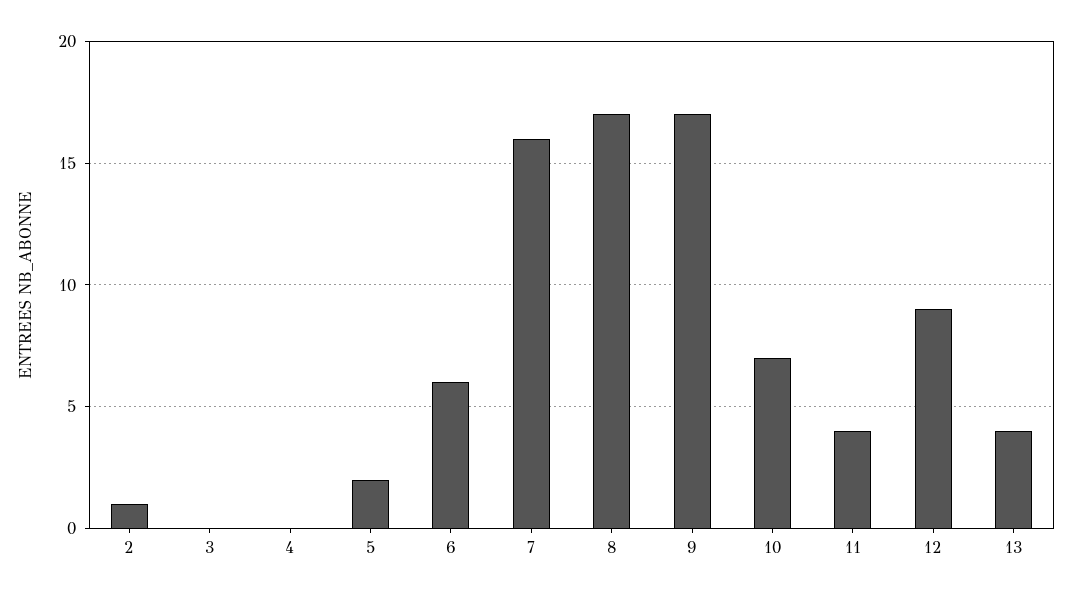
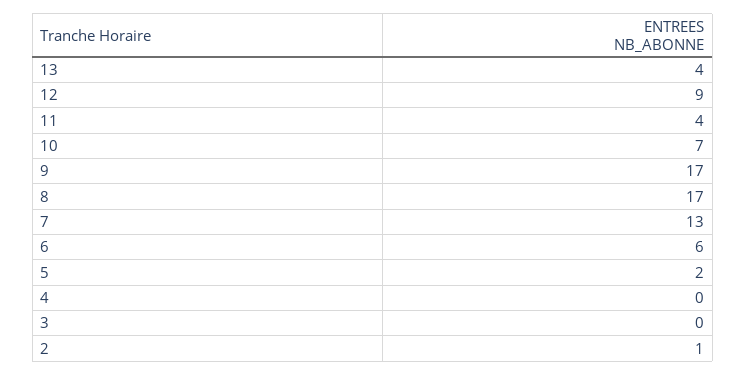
7: 16 -> 13

